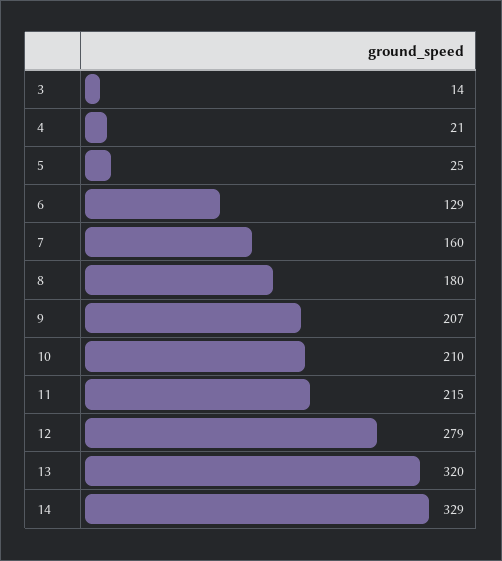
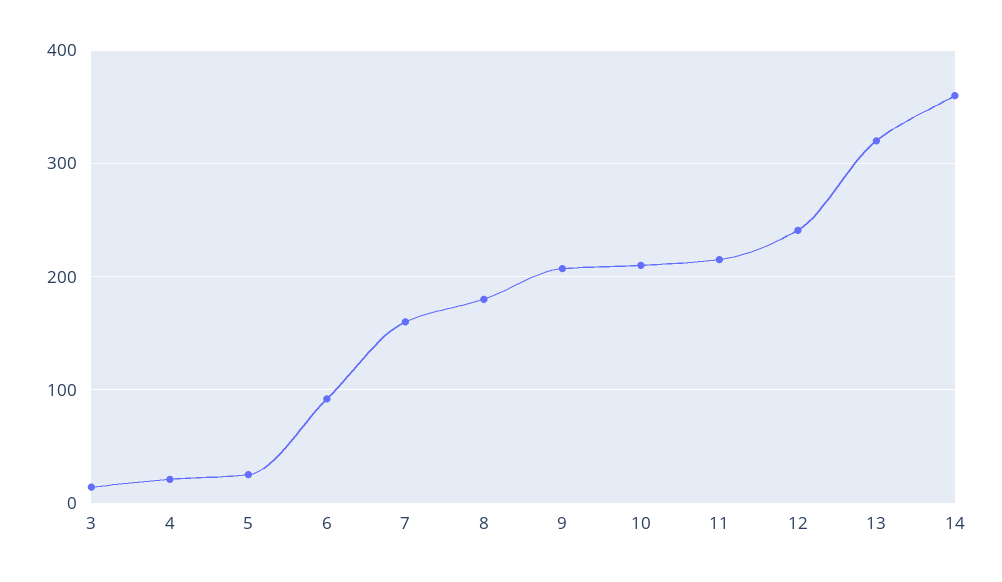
6: 129 -> 90
12: 279 -> 240
14: 329 -> 360

